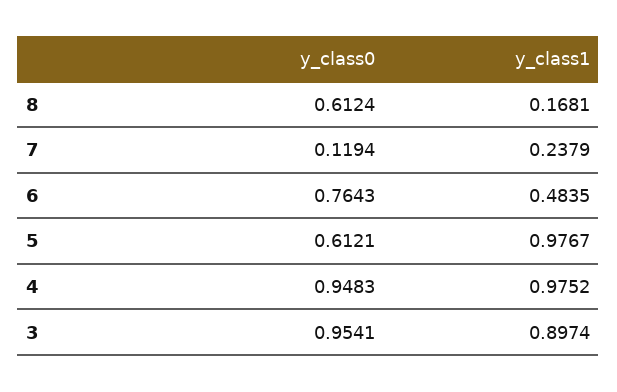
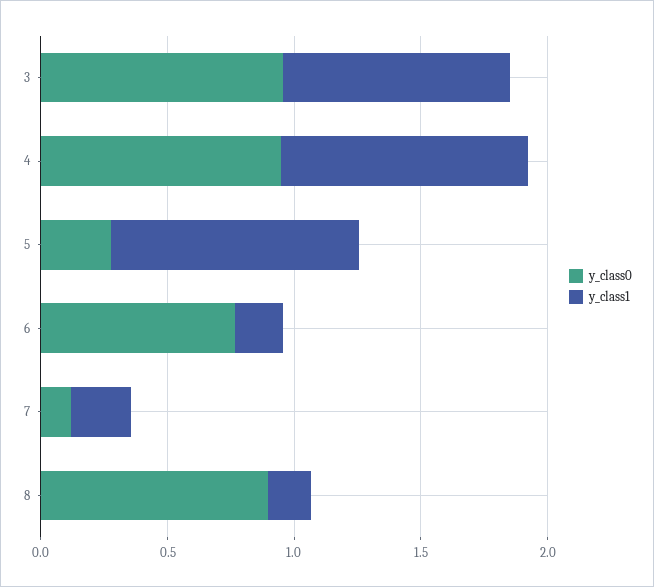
y_class0, 8: 0.6124 -> 0.9
y_class1, 6: 0.4835 -> 0.2
y_class0, 5: 0.6121 -> 0.3

